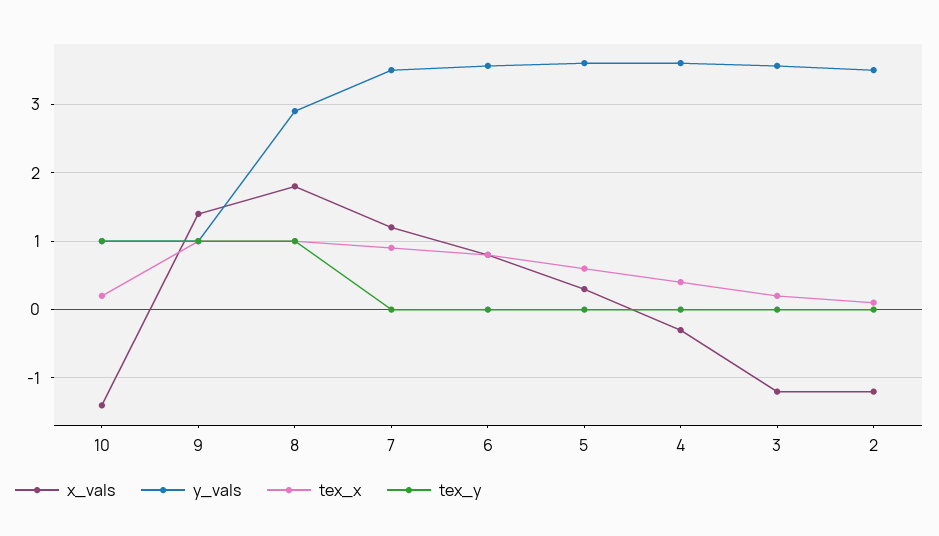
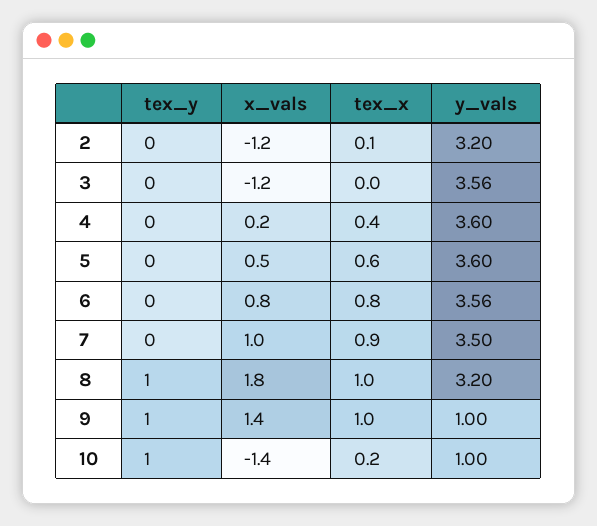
y_vals, 8: 2.9 -> 3.2
x_vals, 7: 1.2 -> 1
x_vals, 5: 0.3 -> 0.5
x_vals, 4: -0.3 -> 0.2
tex_x, 3: 0.2 -> 0
y_vals, 2: 3.5 -> 3.2

